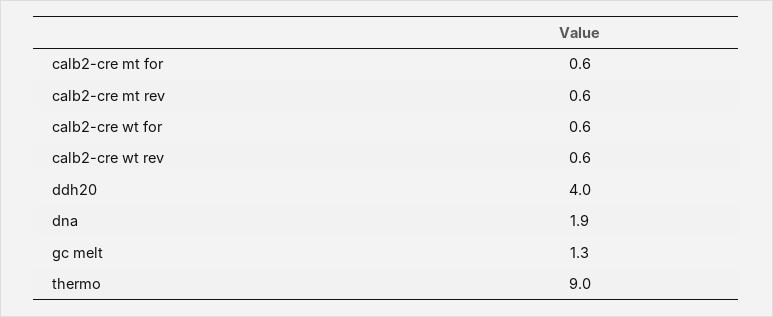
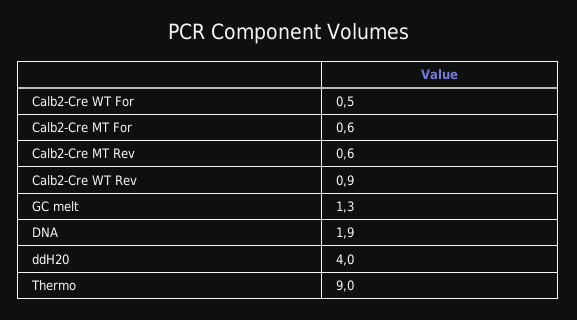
calb2-cre wt for: 0.6 -> 0.5
calb2-cre wt rev: 0.6 -> 0.9

